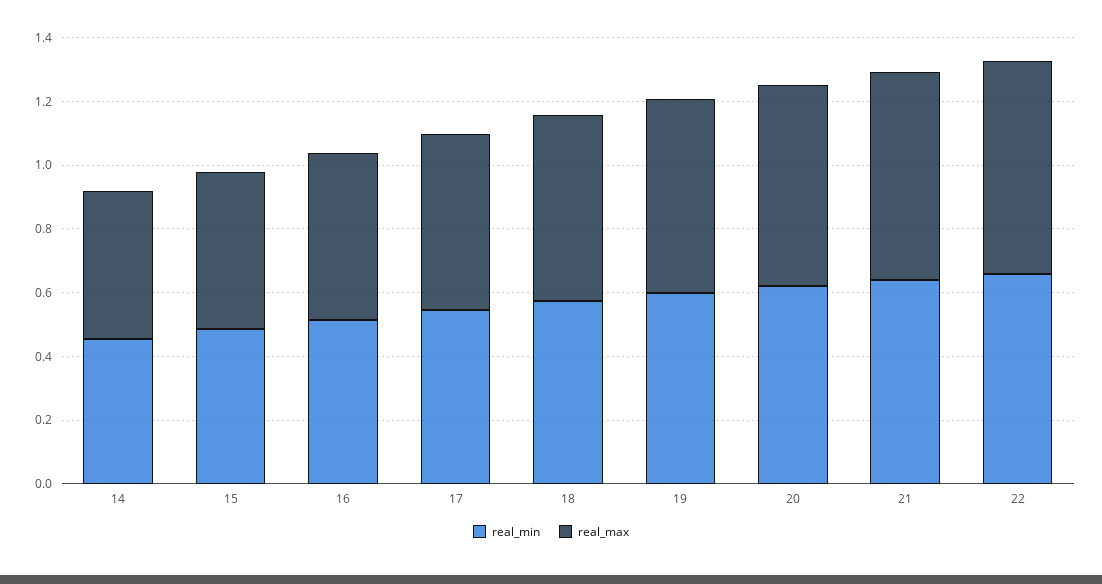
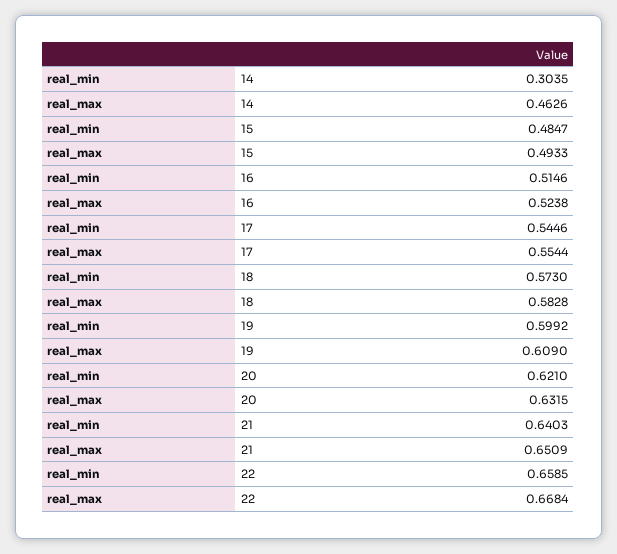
real_min, 14: 0.45 -> 0.3035

